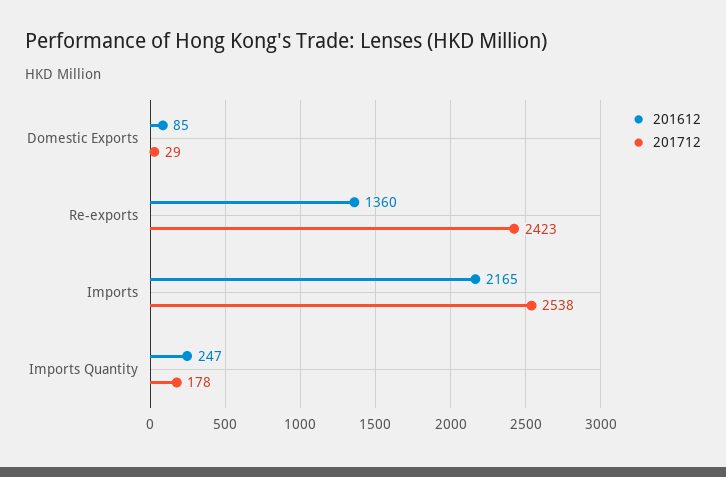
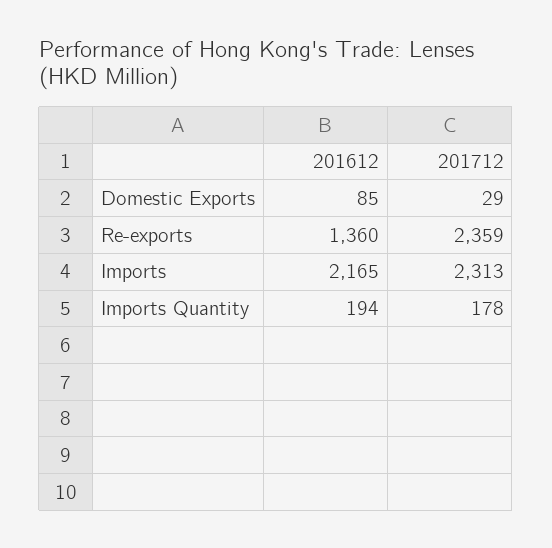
201712, Re-exports: 2423 -> 2359
201712, Imports: 2538 -> 2313
201612, Imports Quantity: 247 -> 194

